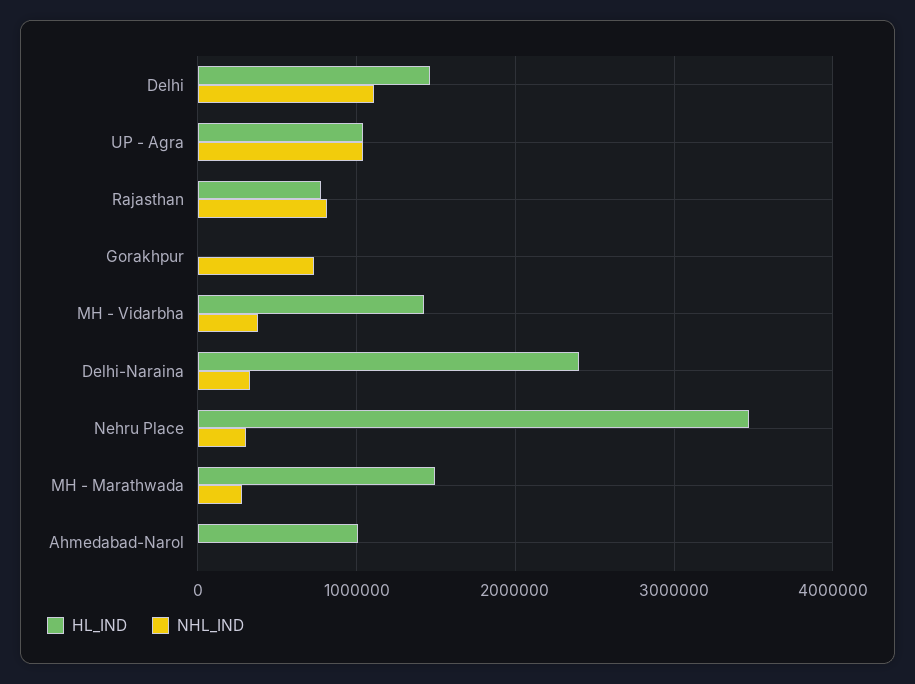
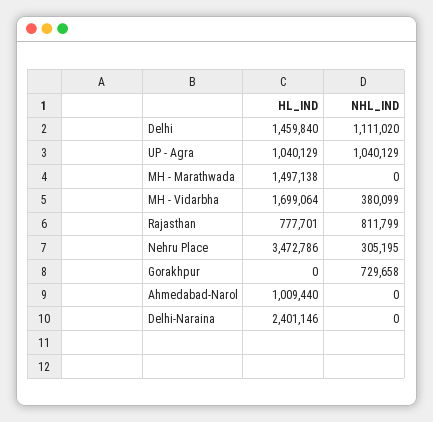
HL_IND, MH - Vidarbha: 1400000 -> 1699064
NHL_IND, Delhi-Naraina: 300000 -> 0
NHL_IND, MH - Marathwada: 300000 -> 0

